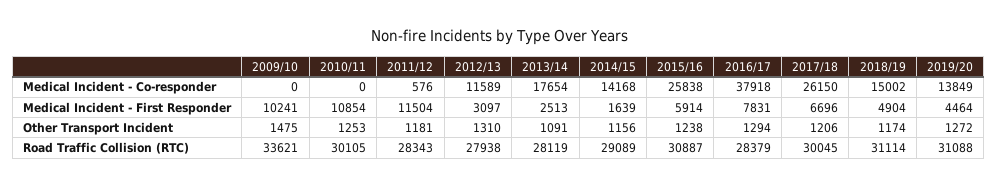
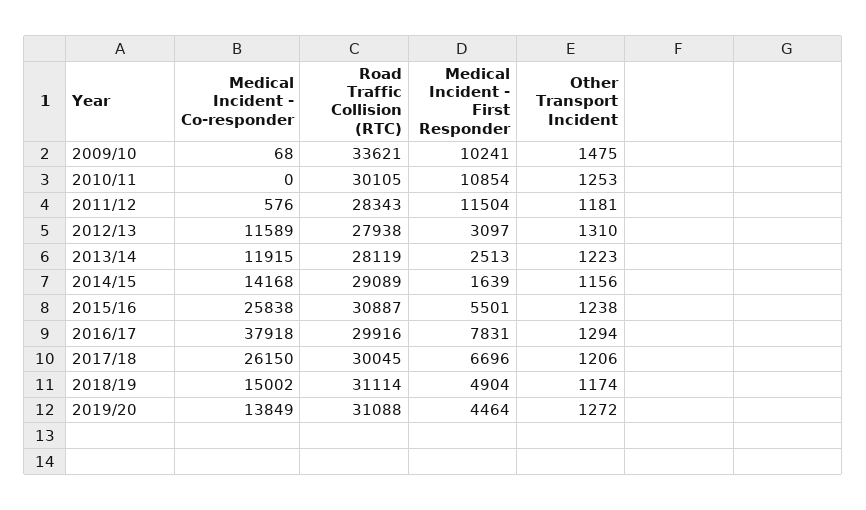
2009/10, Medical Incident - Co-responder: 0 -> 68
2013/14, Medical Incident - Co-responder: 17654 -> 11915
2015/16, Medical Incident - First Responder: 5914 -> 5501
2013/14, Other Transport Incident: 1091 -> 1223
2016/17, Road Traffic Collision (RTC): 28379 -> 29916

